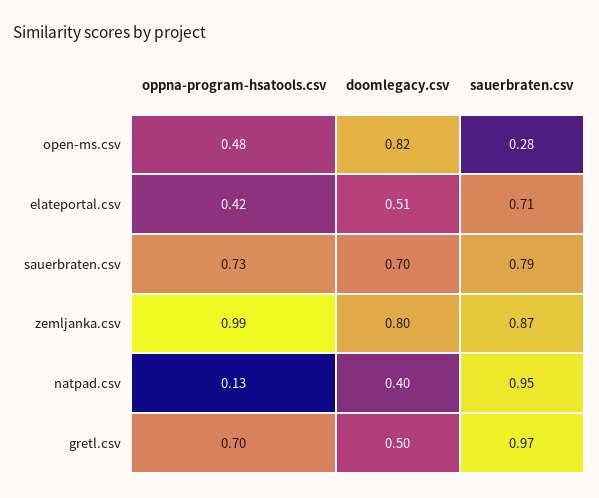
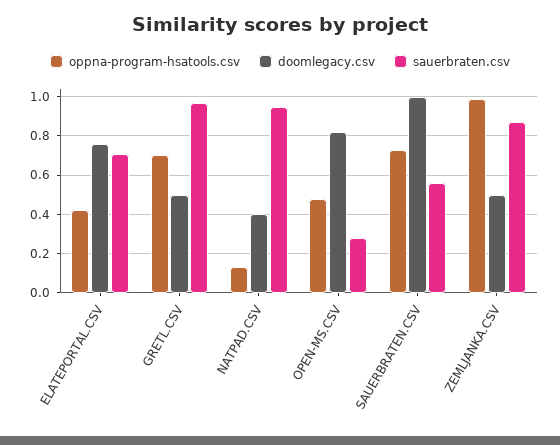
doomlegacy.csv, elateportal.csv: 0.51 -> 0.75
doomlegacy.csv, sauerbraten.csv: 0.7 -> 1
sauerbraten.csv, sauerbraten.csv: 0.79 -> 0.55
doomlegacy.csv, zemljanka.csv: 0.8 -> 0.5

